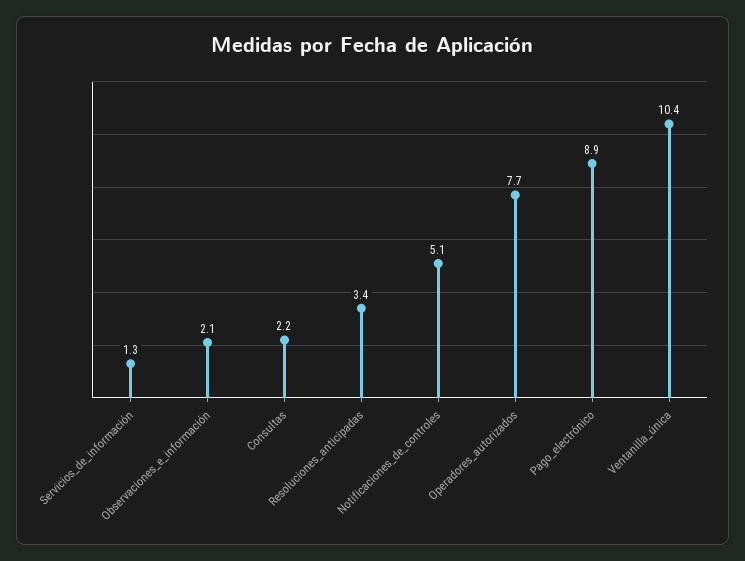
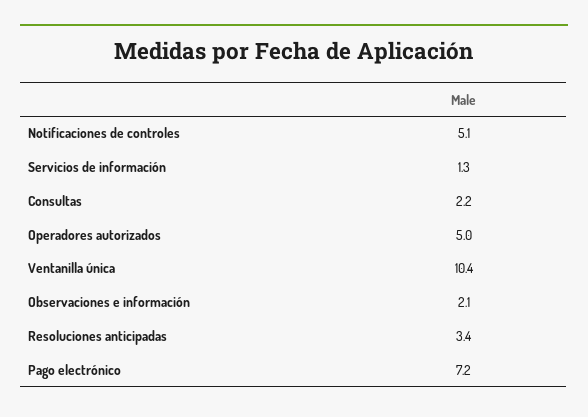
Operadores_autorizados: 7.7 -> 5
Pago_electrónico: 8.9 -> 7.2

